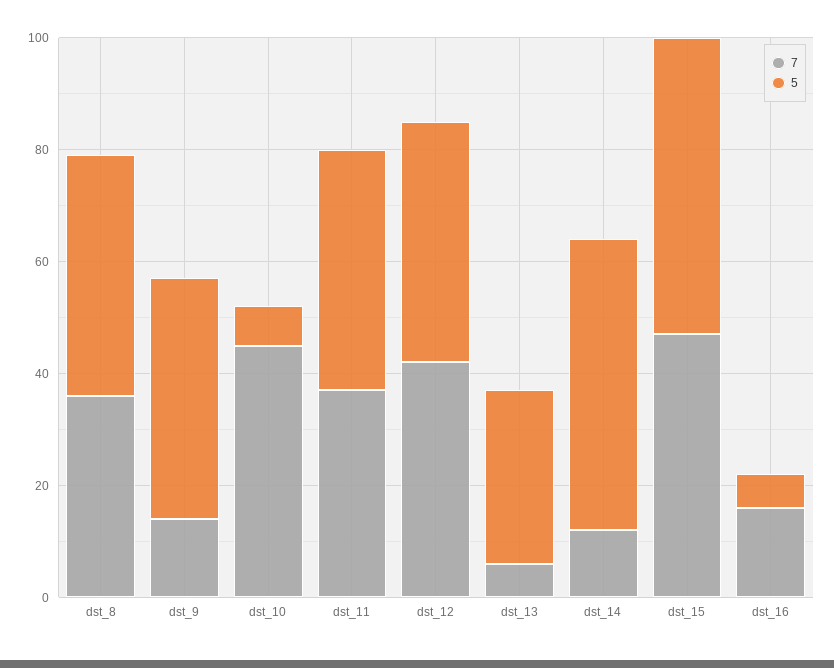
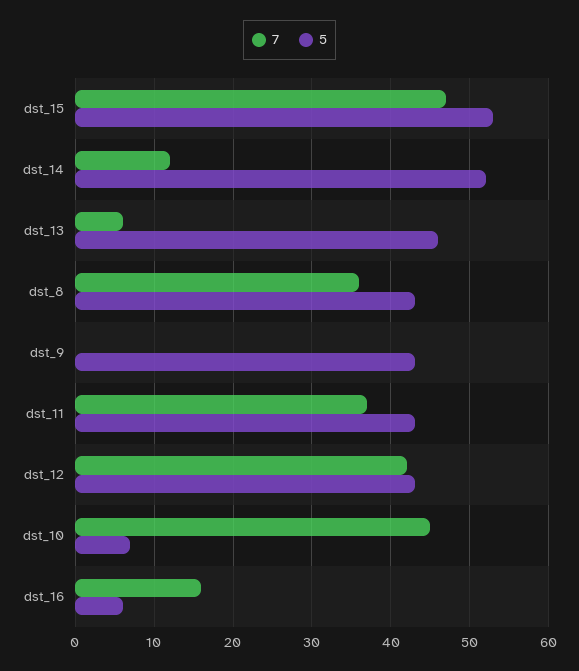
7, dst_9: 15 -> 0
5, dst_13: 30 -> 46

